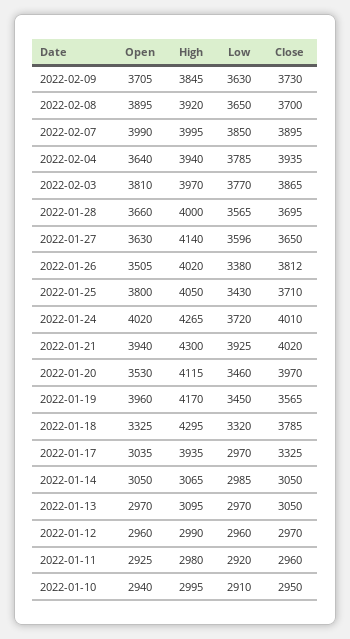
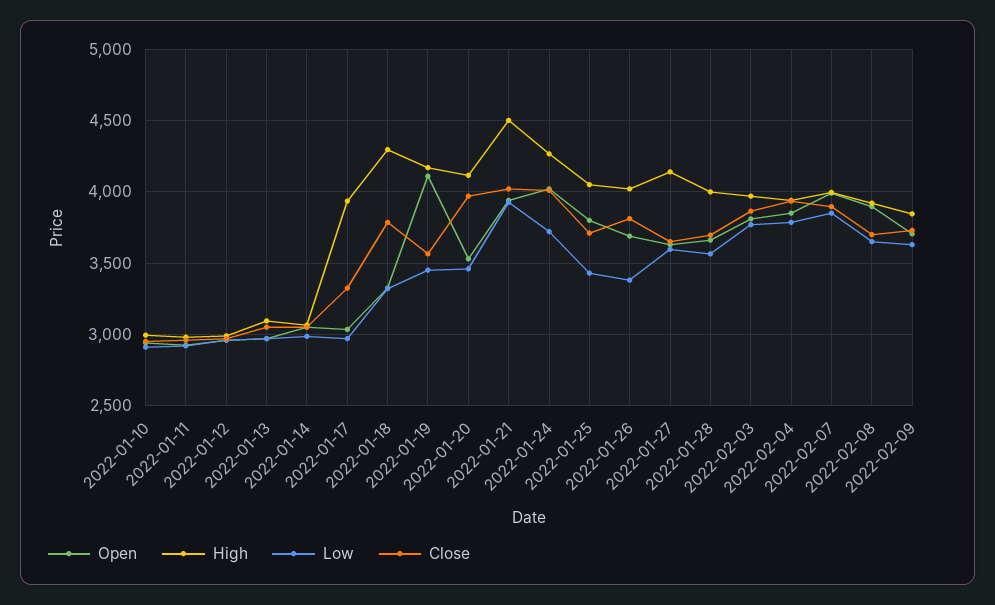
Open, 2022-02-04: 3640 -> 3850
Open, 2022-01-26: 3505 -> 3700
High, 2022-01-21: 4300 -> 4500
Open, 2022-01-19: 3960 -> 4100

